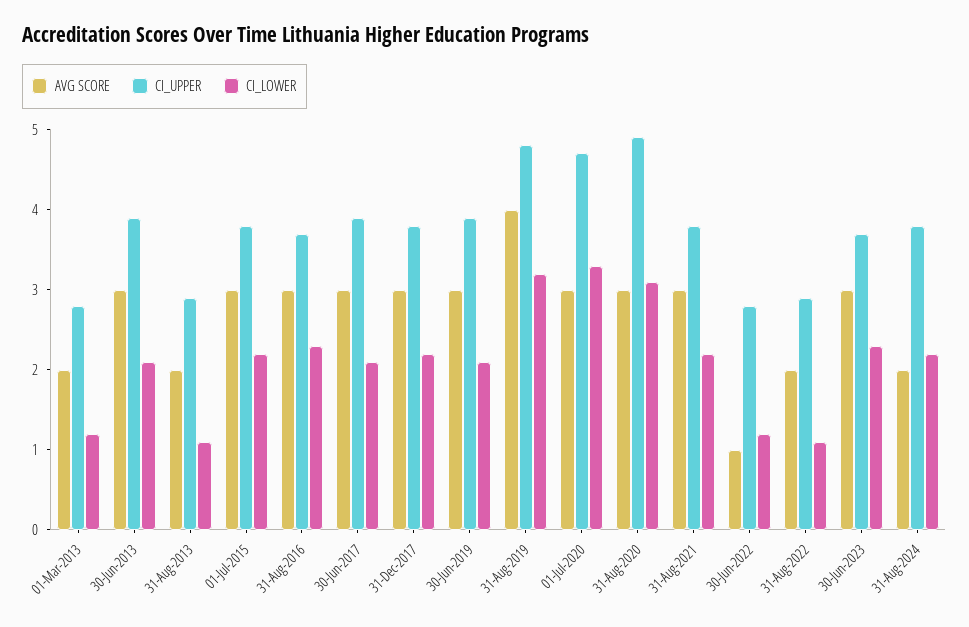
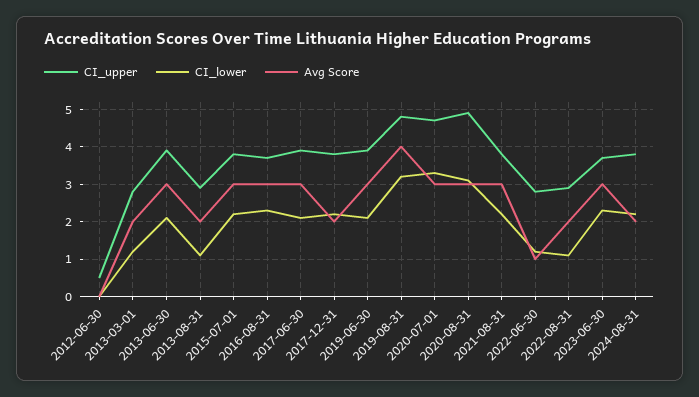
AVG SCORE, 31-Dec-2017: 3 -> 2
CI_UPPER, 2012-06-30: none -> 0.5
CI_LOWER, 2012-06-30: none -> 0
AVG SCORE, 2012-06-30: none -> 0

